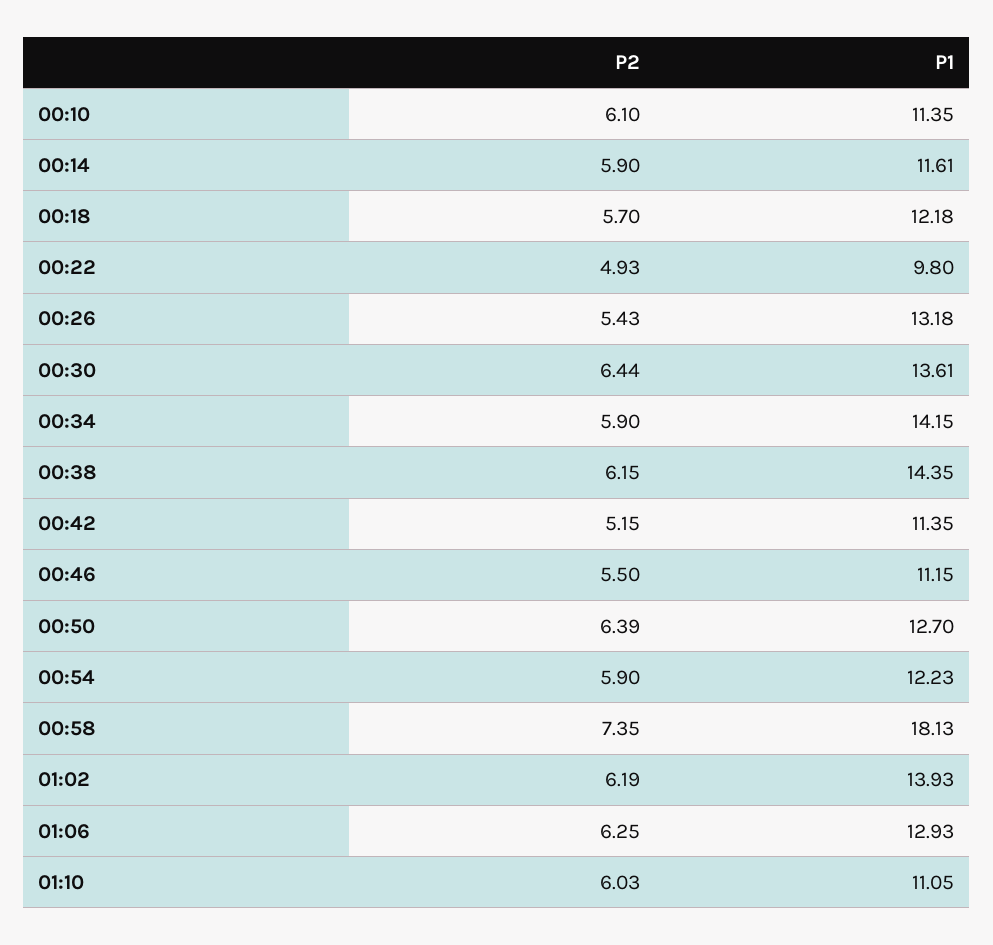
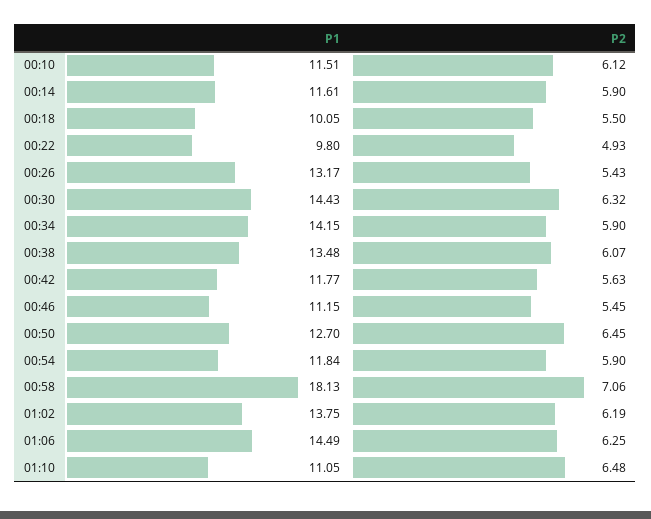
P2, 00:10: 6.1 -> 6.12
P1, 00:10: 11.35 -> 11.51
P2, 00:18: 5.7 -> 5.5
P1, 00:18: 12.18 -> 10.05
P1, 00:26: 13.18 -> 13.17
P2, 00:30: 6.44 -> 6.32
P1, 00:30: 13.61 -> 14.43
P2, 00:38: 6.15 -> 6.07
P1, 00:38: 14.35 -> 13.48
P2, 00:42: 5.15 -> 5.63
P1, 00:42: 11.35 -> 11.77
P2, 00:46: 5.5 -> 5.45
P2, 00:50: 6.39 -> 6.45
P1, 00:54: 12.23 -> 11.84
P2, 00:58: 7.35 -> 7.06
P1, 01:02: 13.93 -> 13.75
P1, 01:06: 12.93 -> 14.49
P2, 01:10: 6.03 -> 6.48

